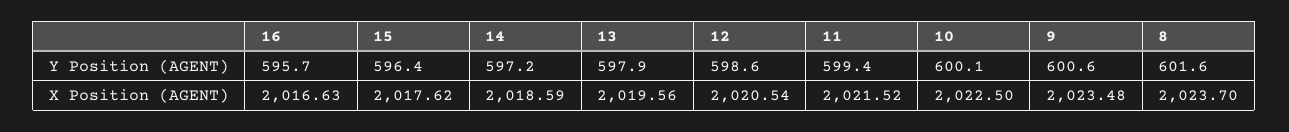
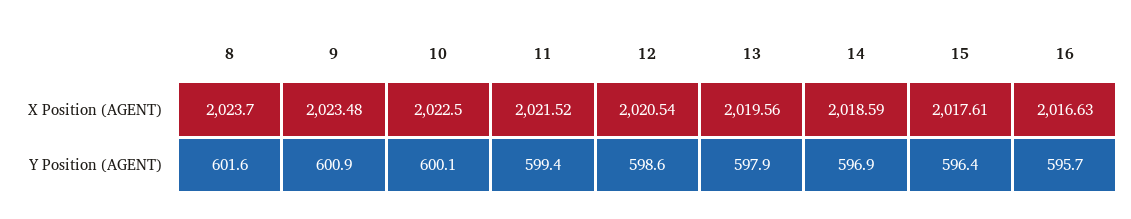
14, Y Position (AGENT): 597.2 -> 596.9
9, Y Position (AGENT): 600.6 -> 600.9
15, X Position (AGENT): 2017.62 -> 2017.61

